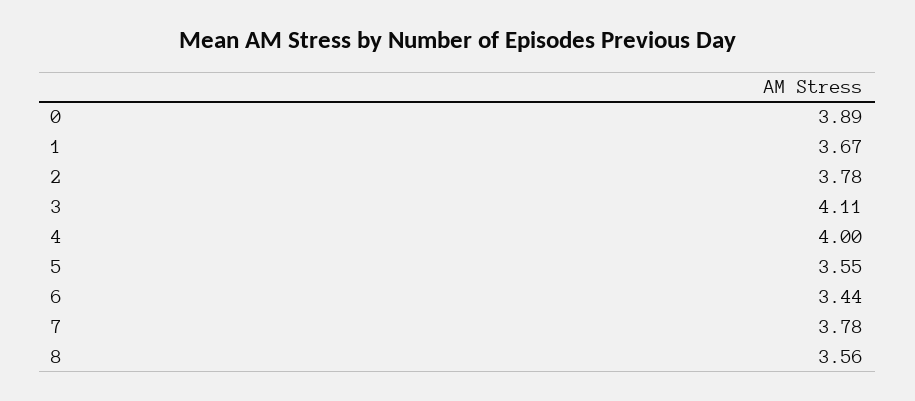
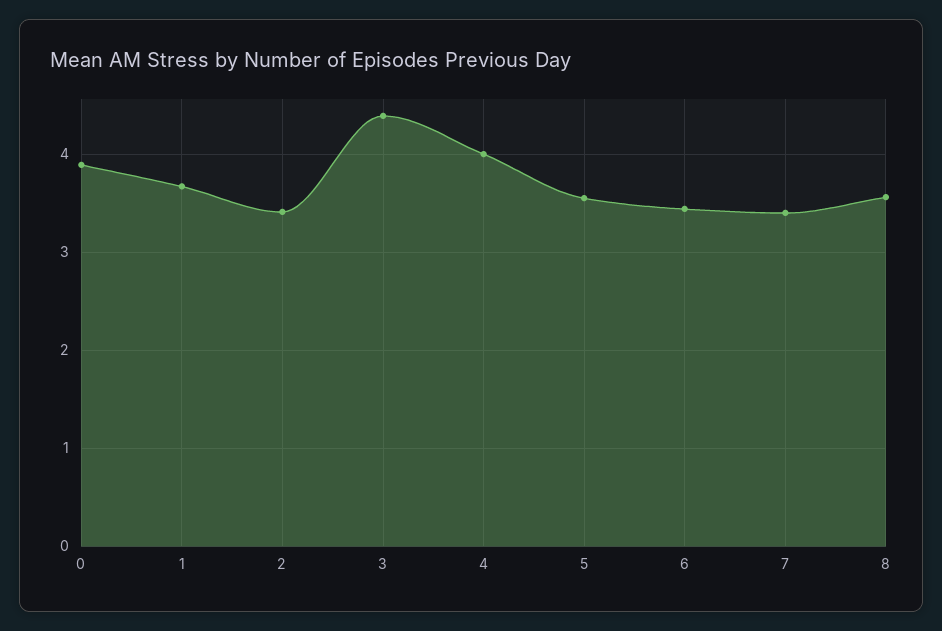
2: 3.78 -> 3.4
3: 4.11 -> 4.4
7: 3.78 -> 3.4

